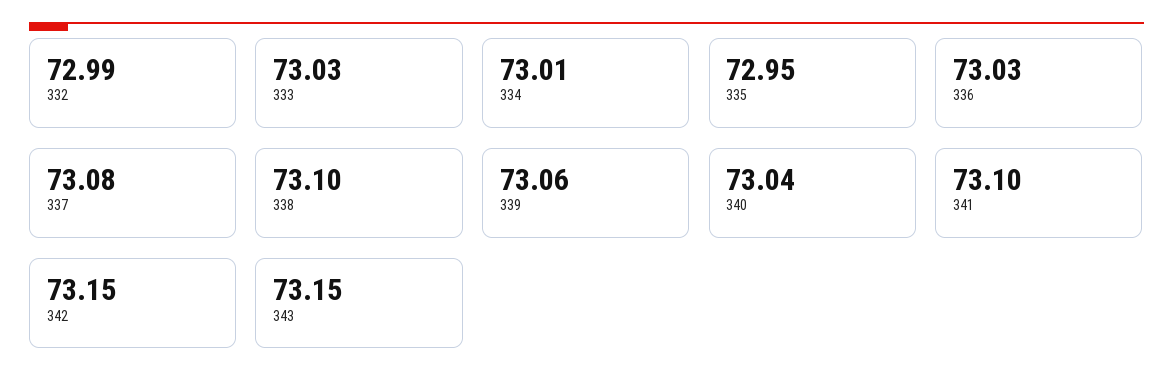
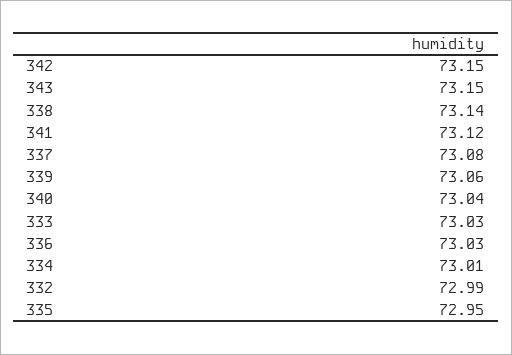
338: 73.1 -> 73.14
341: 73.1 -> 73.12

